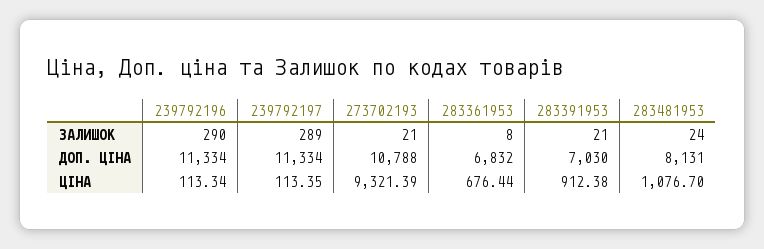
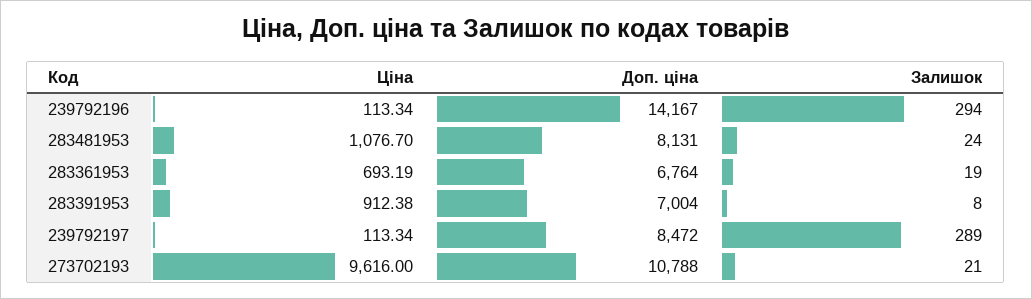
239792196, ЗАЛИШОК: 290 -> 294
283361953, ЗАЛИШОК: 8 -> 19
283391953, ЗАЛИШОК: 21 -> 8
239792196, ДОП. ЦІНА: 11334 -> 14167
239792197, ДОП. ЦІНА: 11334 -> 8472
283361953, ДОП. ЦІНА: 6832 -> 6764
283391953, ДОП. ЦІНА: 7030 -> 7004
239792197, ЦІНА: 113.35 -> 113.34
273702193, ЦІНА: 9321.39 -> 9616
283361953, ЦІНА: 676.44 -> 693.19

